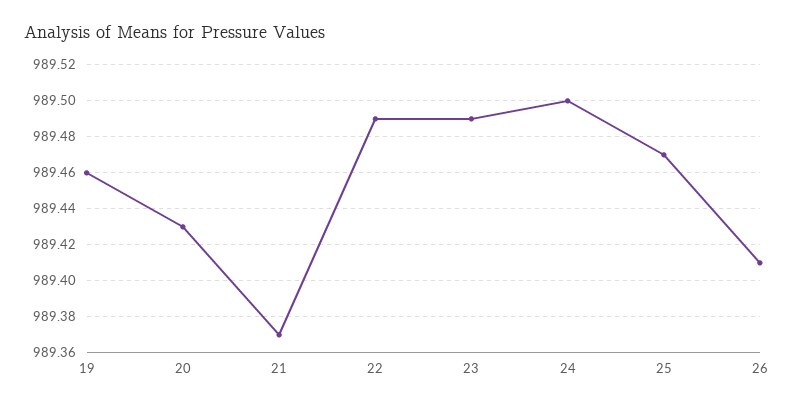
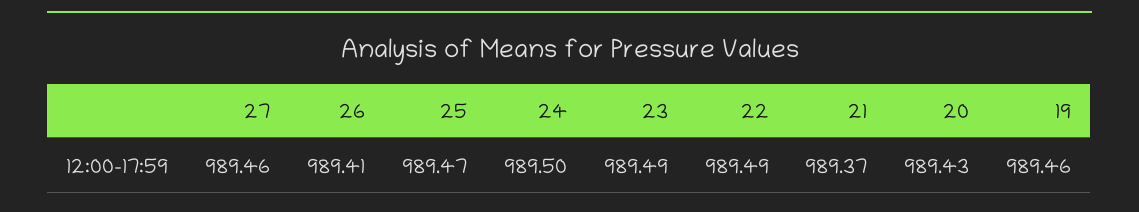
27: none -> 989.46

